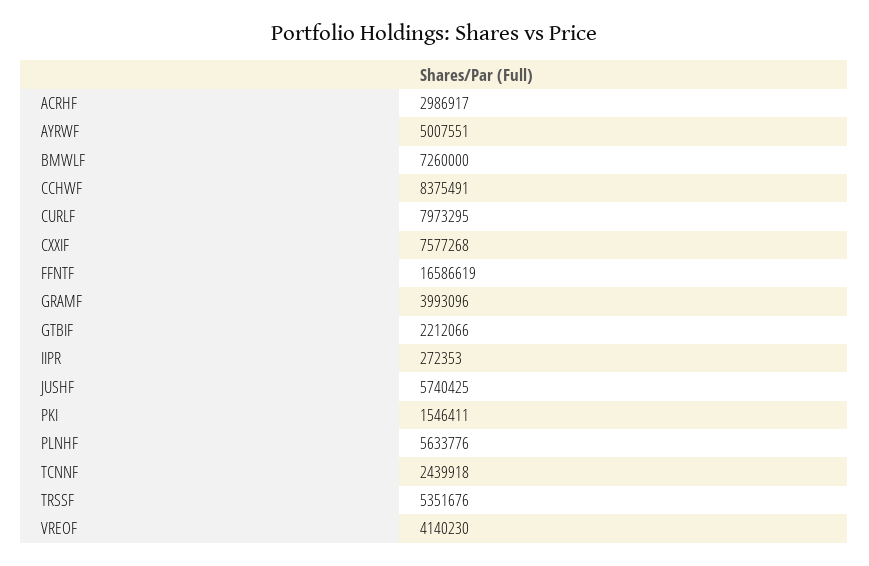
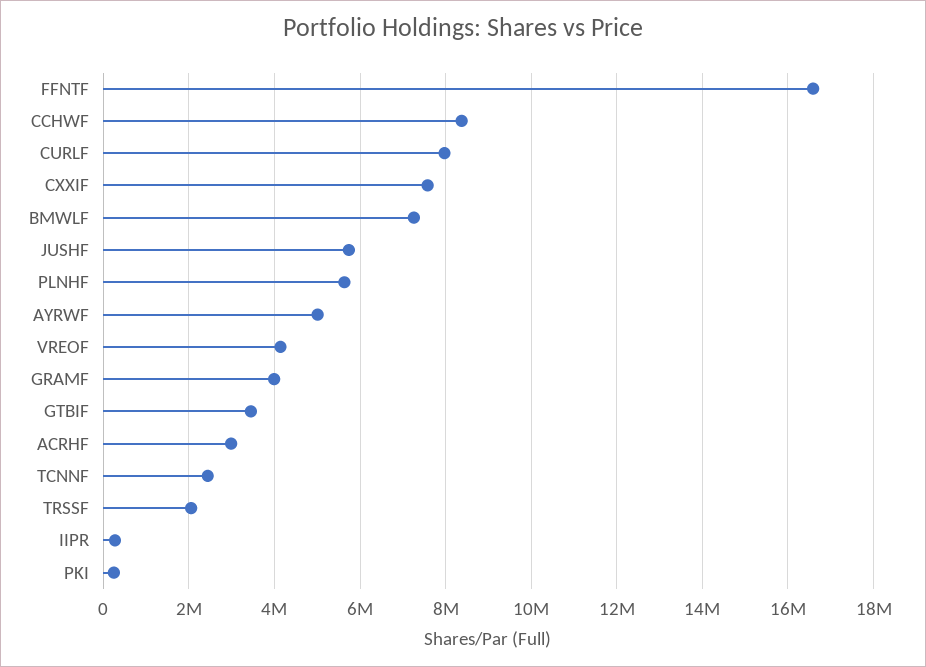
GTBIF: 2212066 -> 3400000
PKI: 1546411 -> 200000
TRSSF: 5351676 -> 2000000

